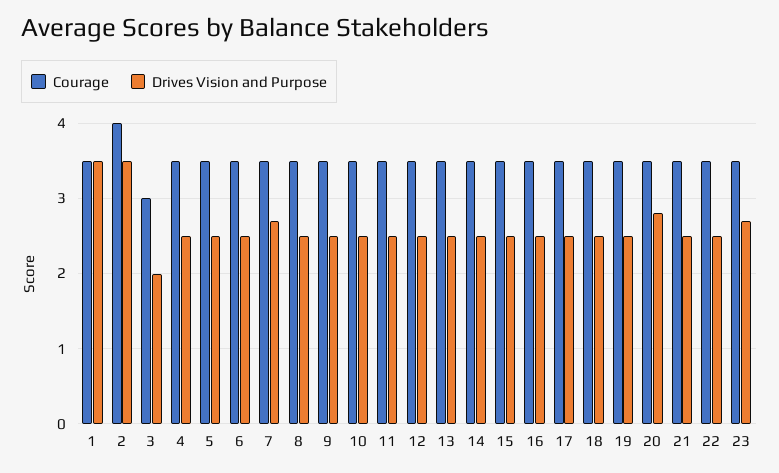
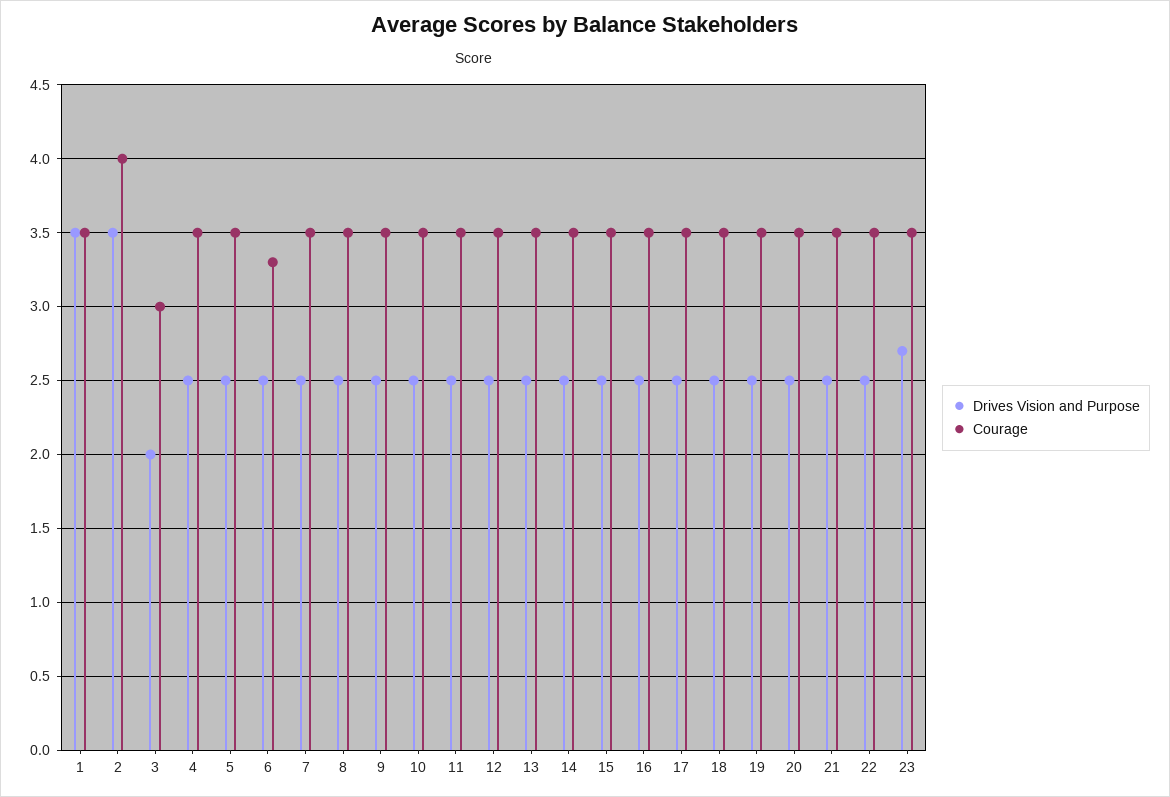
Courage, 6: 3.5 -> 3.3
Drives Vision and Purpose, 7: 2.7 -> 2.5
Drives Vision and Purpose, 20: 2.8 -> 2.5

